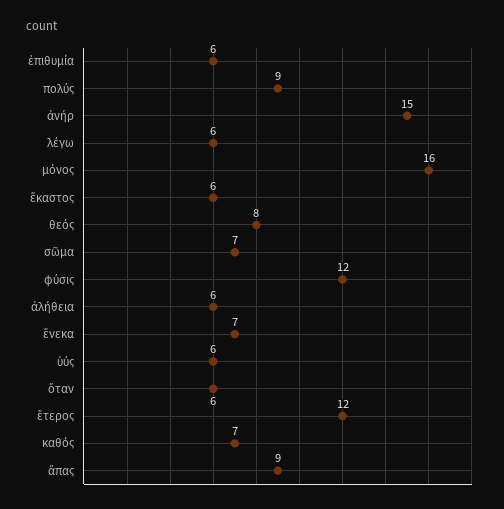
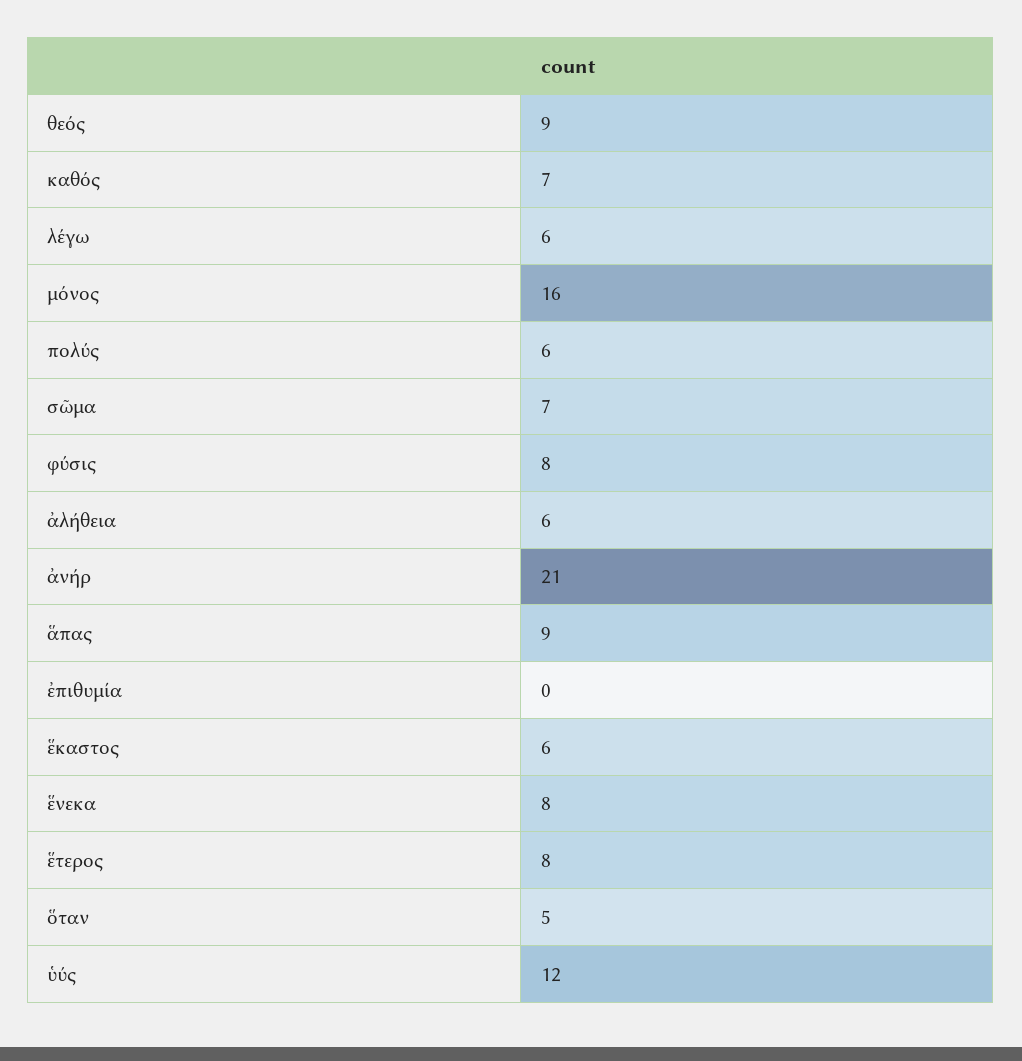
ἐπιθυμία: 6 -> 0
πολύς: 9 -> 6
ἀνήρ: 15 -> 21
θεός: 8 -> 9
φύσις: 12 -> 8
ἕνεκα: 7 -> 8
ὑύς: 6 -> 12
ὅταν: 6 -> 5
ἕτερος: 12 -> 8

